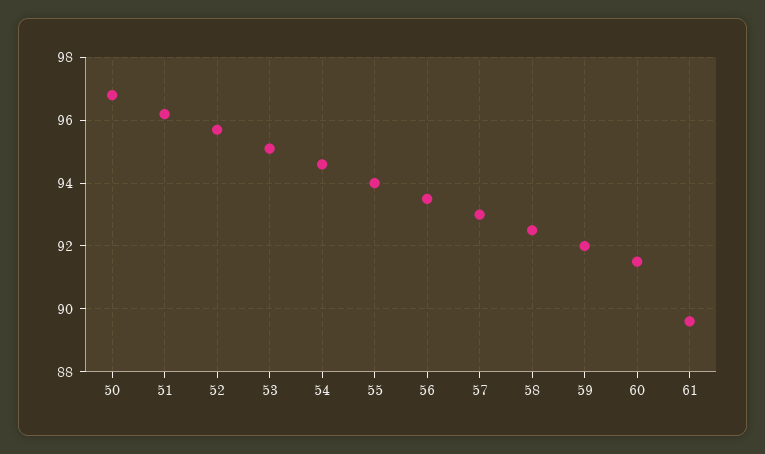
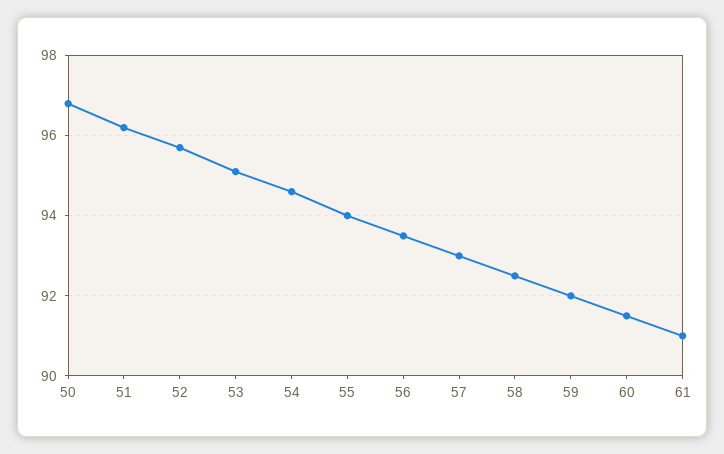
61: 89.5 -> 91

